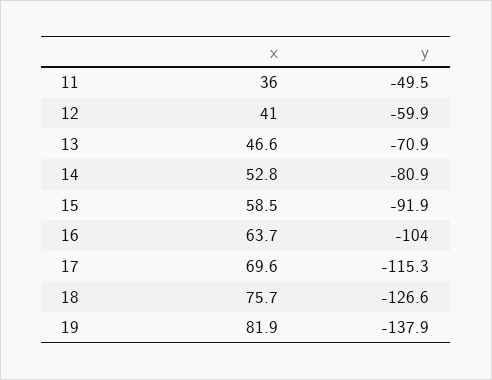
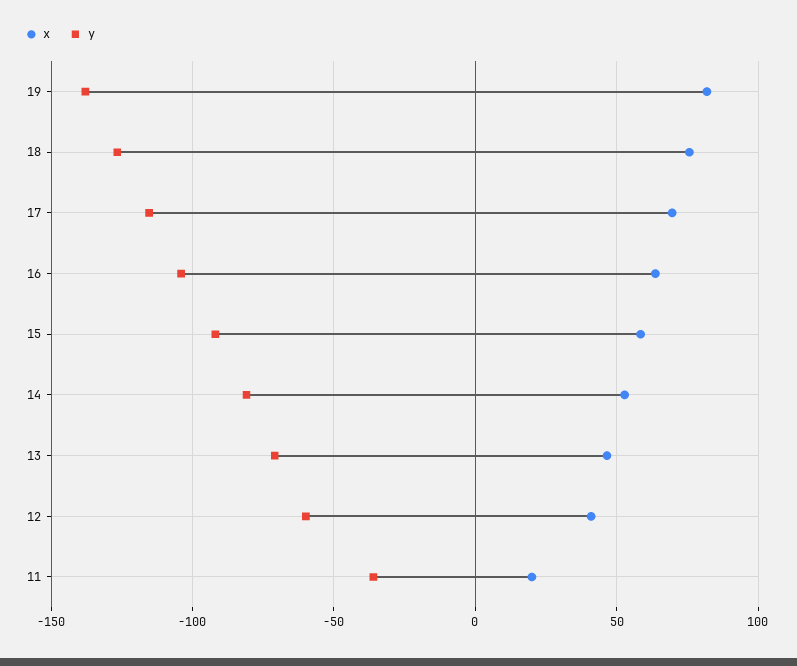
x, 11: 36 -> 20
y, 11: -49.5 -> -35

